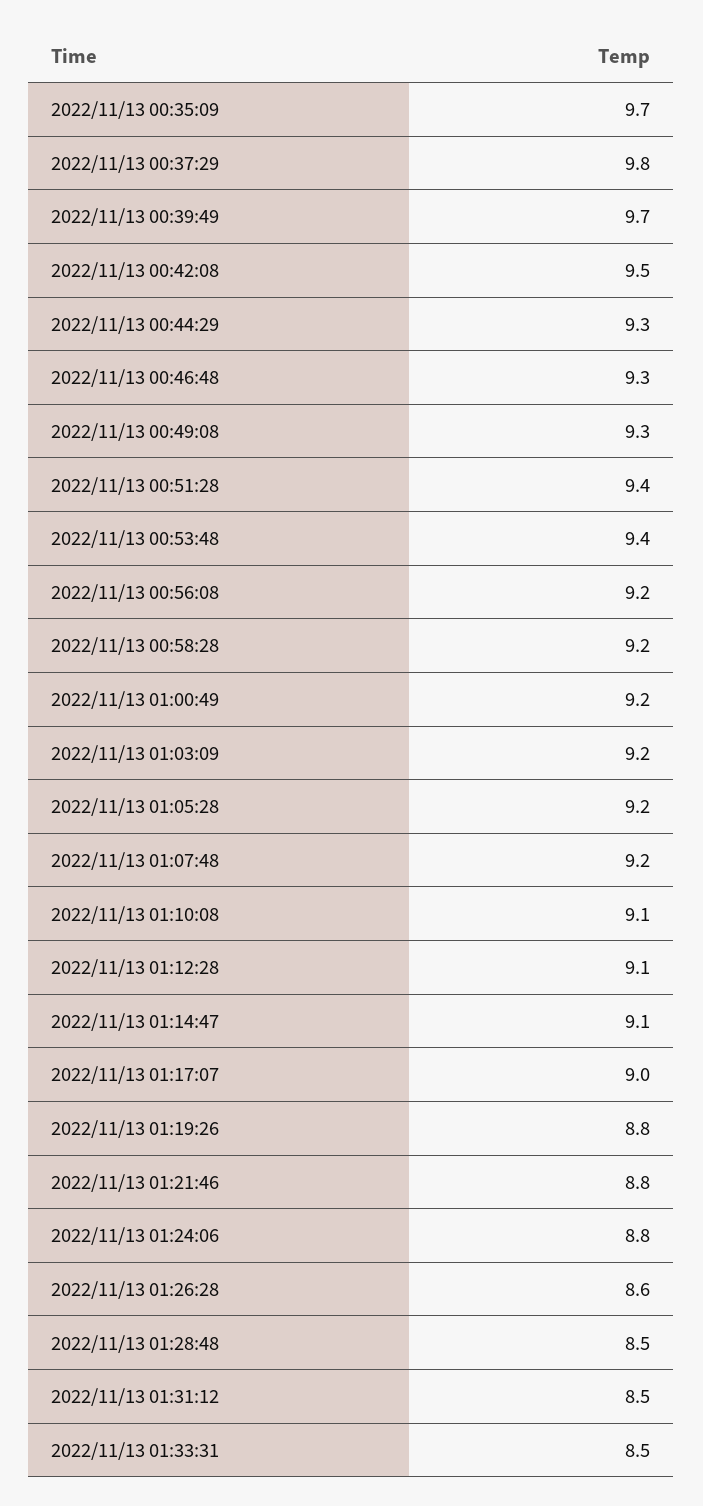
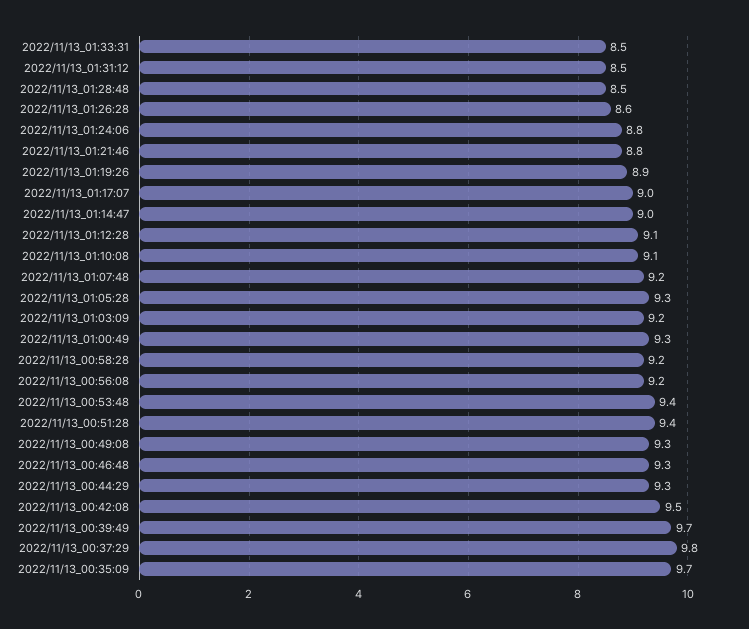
2022/11/13 01:00:49: 9.2 -> 9.3
2022/11/13 01:05:28: 9.2 -> 9.3
2022/11/13 01:14:47: 9.1 -> 9
2022/11/13 01:19:26: 8.8 -> 8.9

